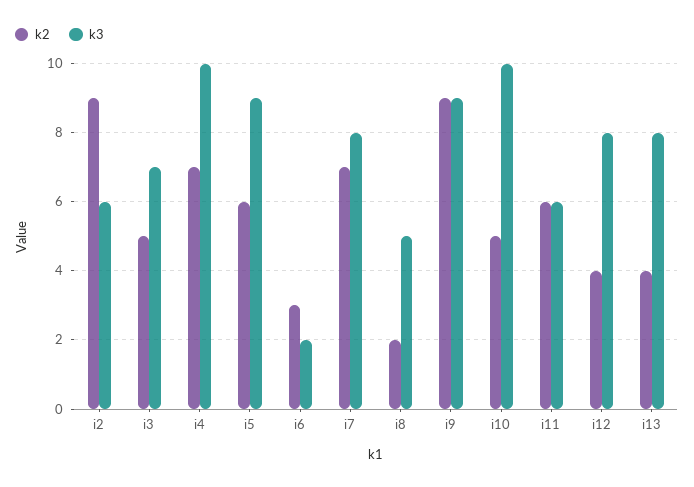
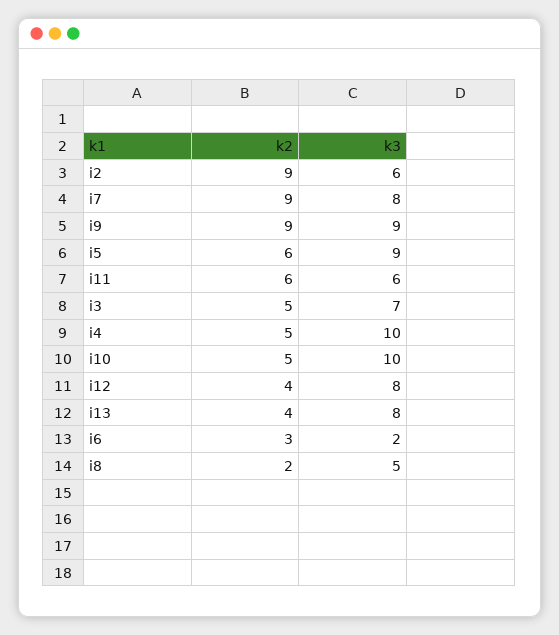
k2, i4: 7 -> 5
k2, i7: 7 -> 9

